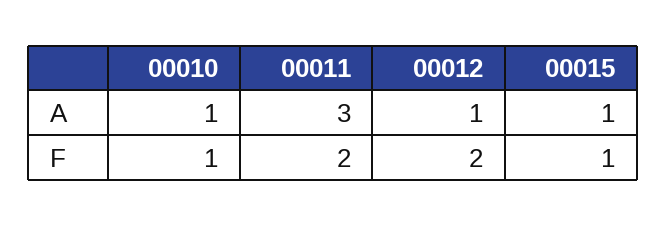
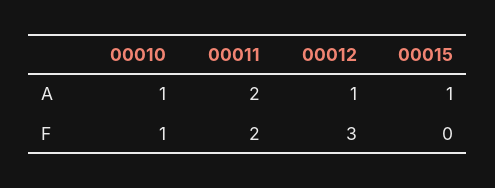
00011, A: 3 -> 2
00012, F: 2 -> 3
00015, F: 1 -> 0

